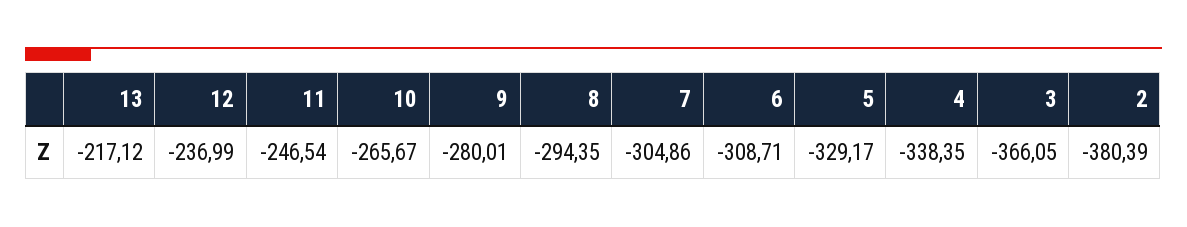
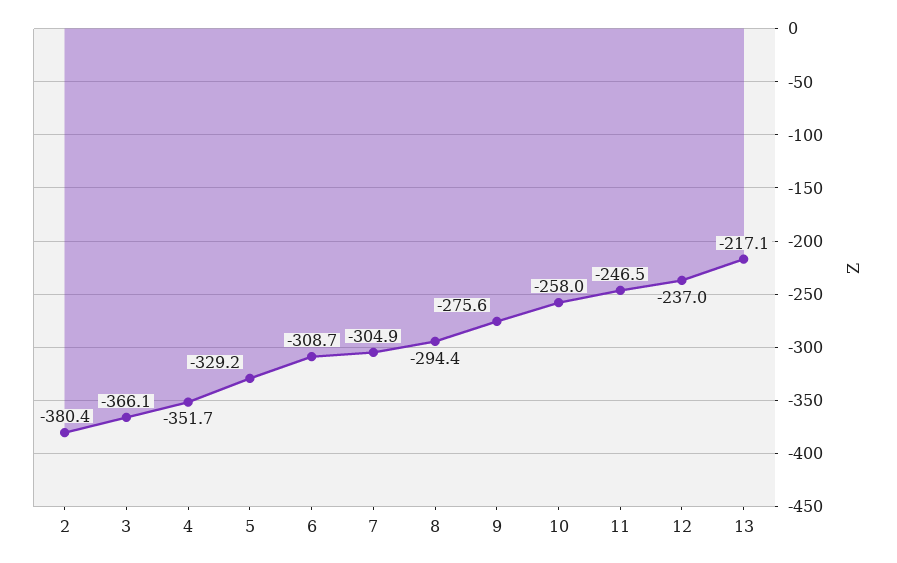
10: -265.67 -> -258
9: -280.01 -> -275.6
4: -338.35 -> -351.7

